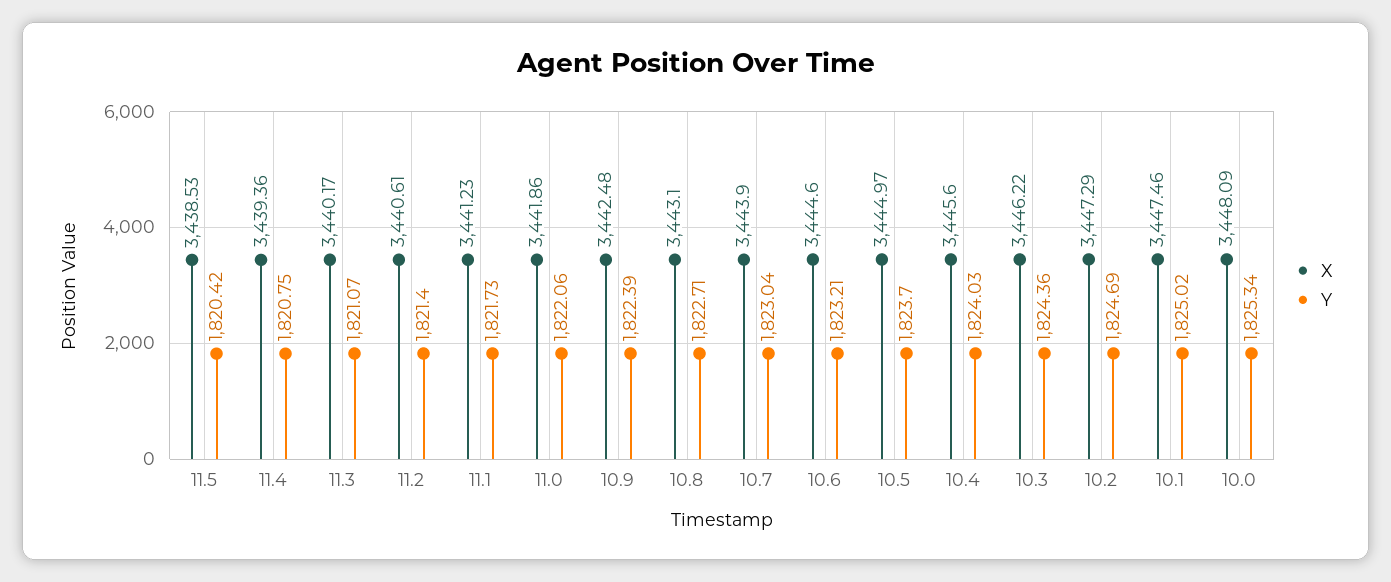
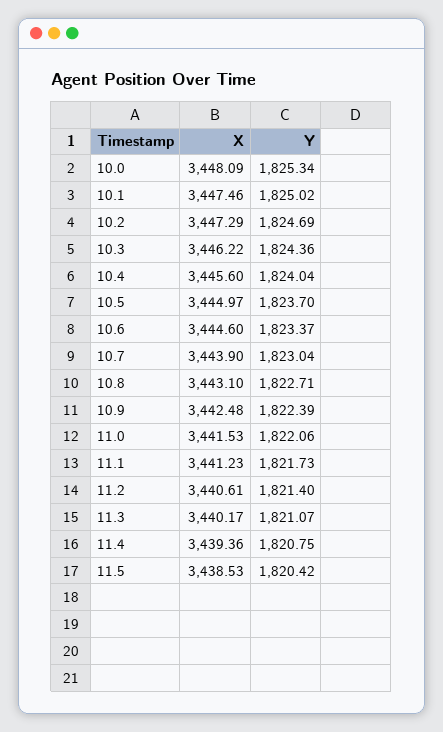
X, 11.0: 3441.86 -> 3441.53
Y, 10.6: 1823.21 -> 1823.37
Y, 10.4: 1824.03 -> 1824.04

